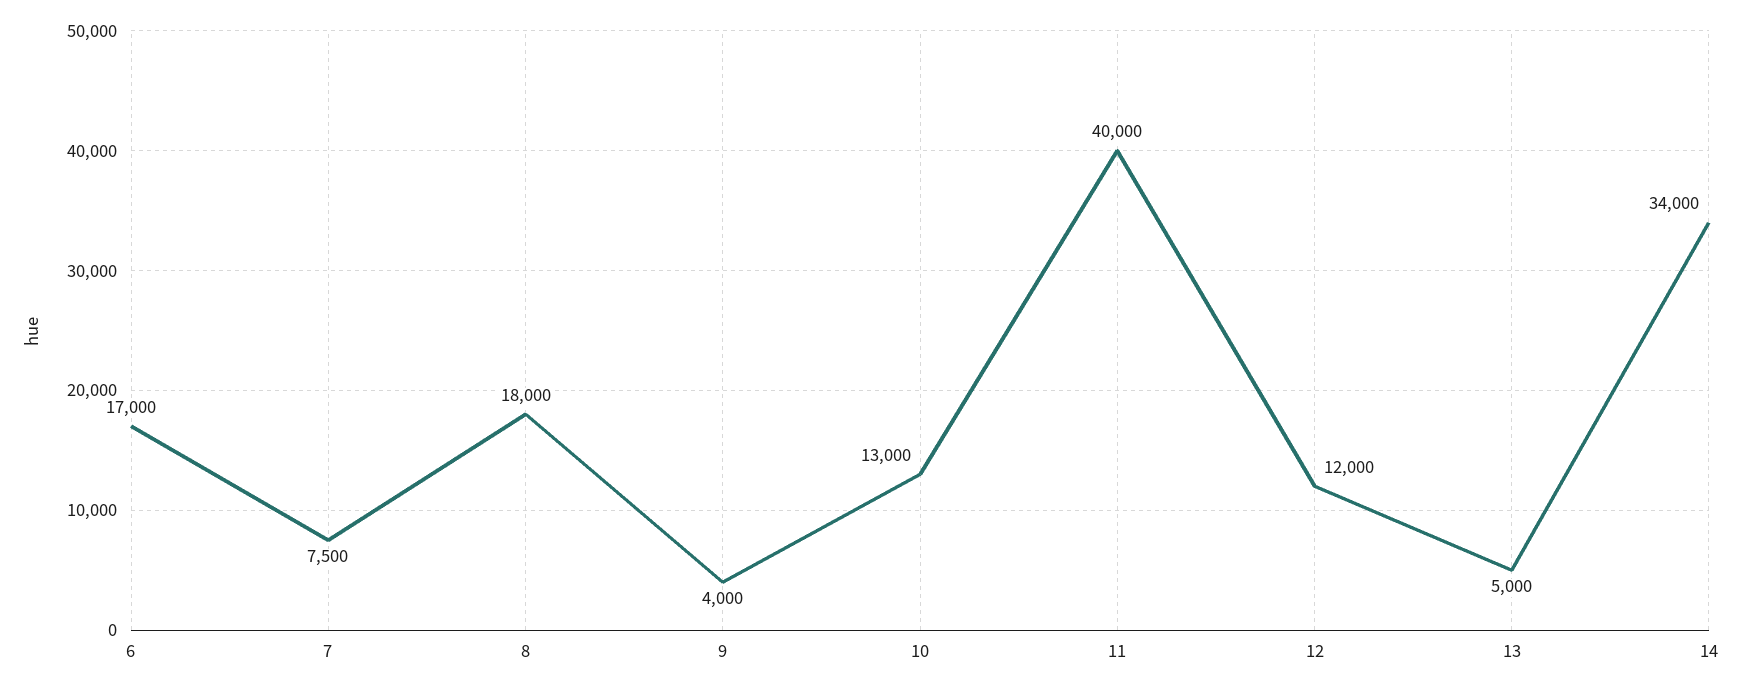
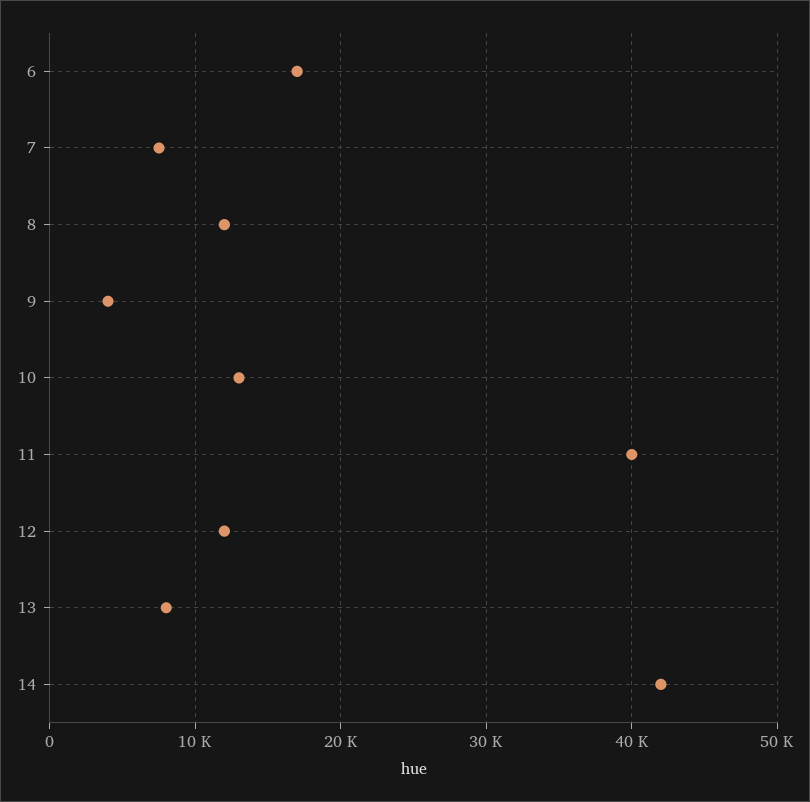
8: 18000 -> 12000
13: 5000 -> 8000
14: 34000 -> 42000

